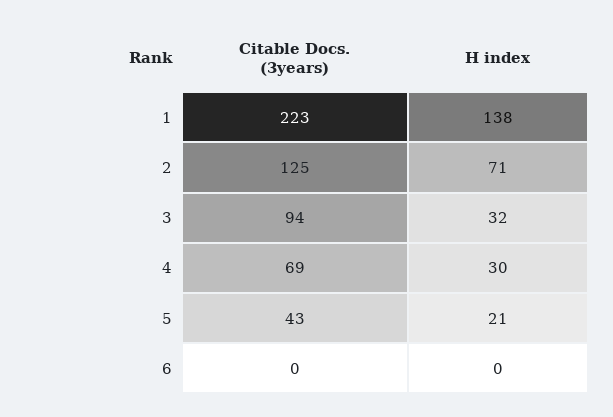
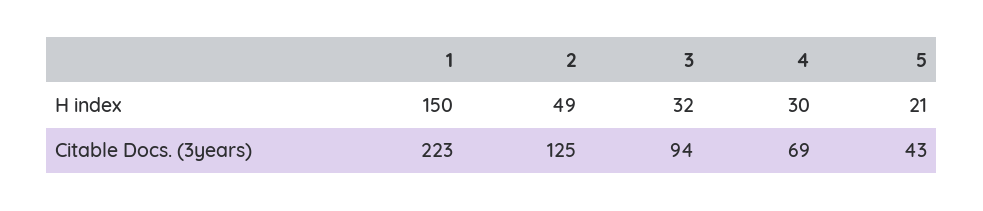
H index, 1: 138 -> 150
H index, 2: 71 -> 49
Citable Docs. (3years), 6: 0 -> none
H index, 6: 0 -> none

